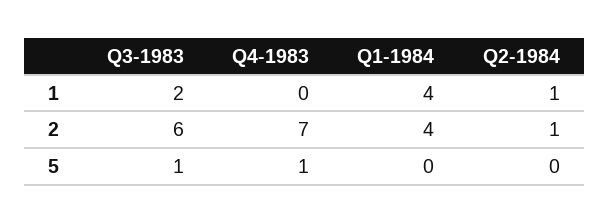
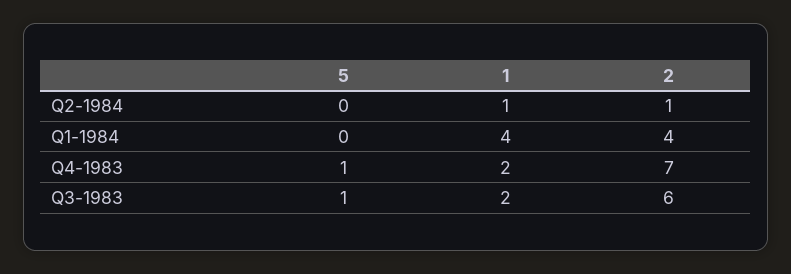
Q4-1983, 1: 0 -> 2

